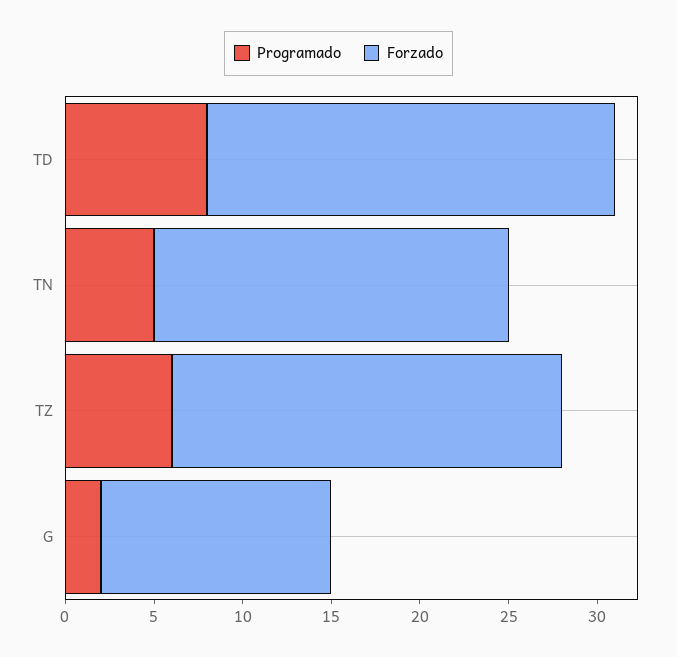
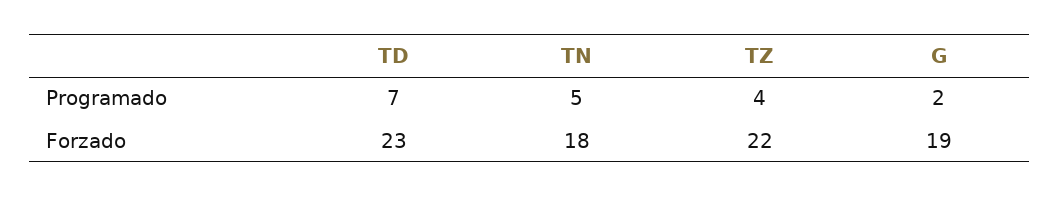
Programado, TD: 8 -> 7
Forzado, TN: 20 -> 18
Programado, TZ: 6 -> 4
Forzado, G: 13 -> 19

